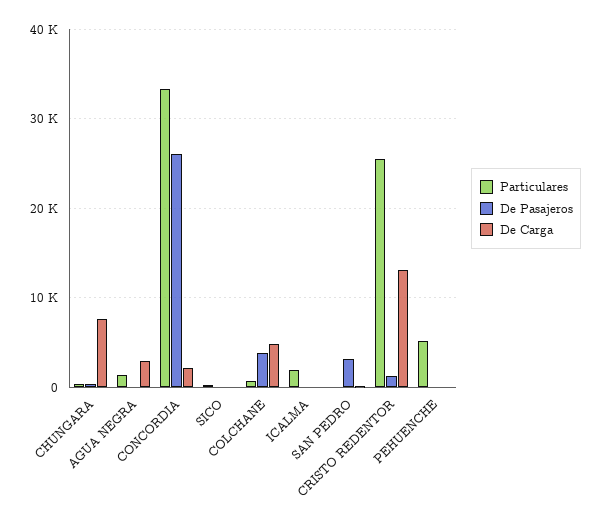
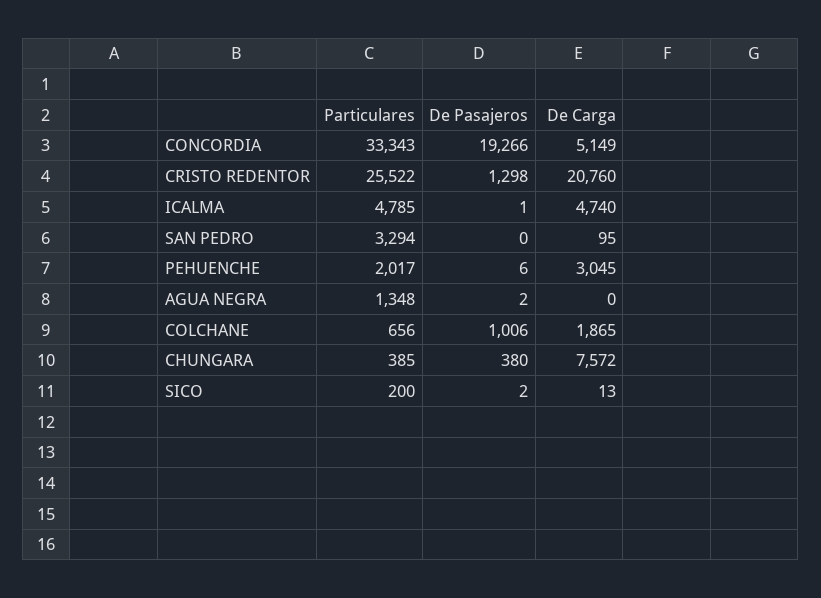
De Carga, AGUA NEGRA: 3000 -> 0
De Pasajeros, CONCORDIA: 26000 -> 19266
De Carga, CONCORDIA: 2000 -> 5149
De Pasajeros, COLCHANE: 4000 -> 1006
De Carga, COLCHANE: 5000 -> 1865
Particulares, ICALMA: 2000 -> 4785
De Carga, ICALMA: 0 -> 4740
Particulares, SAN PEDRO: 0 -> 3294
De Pasajeros, SAN PEDRO: 3000 -> 0
De Carga, CRISTO REDENTOR: 13000 -> 20760
Particulares, PEHUENCHE: 5000 -> 2017
De Carga, PEHUENCHE: 0 -> 3045

